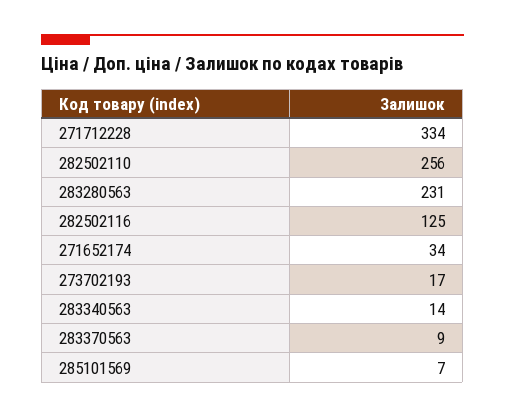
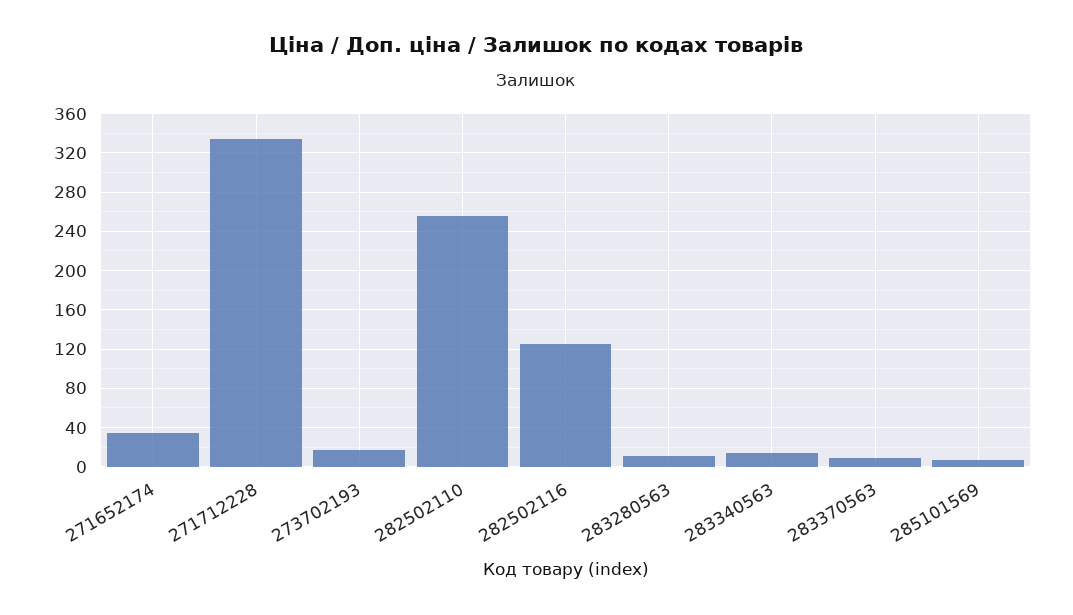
283280563: 231 -> 10

